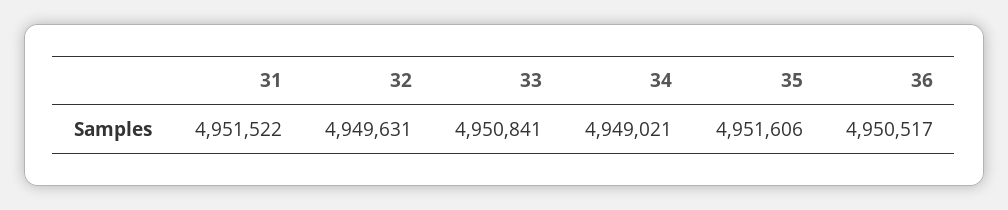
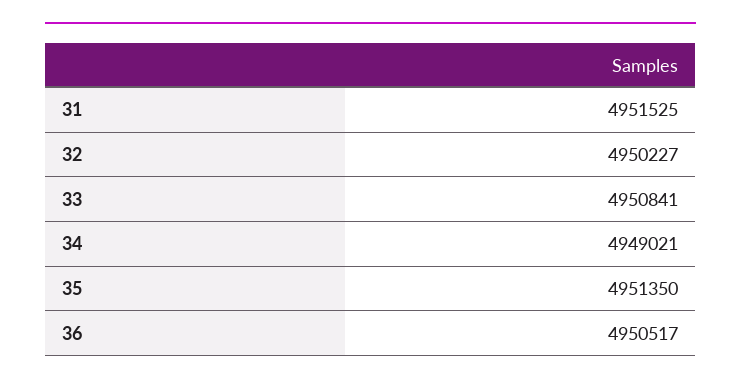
31: 4951522 -> 4951525
32: 4949631 -> 4950227
35: 4951606 -> 4951350

